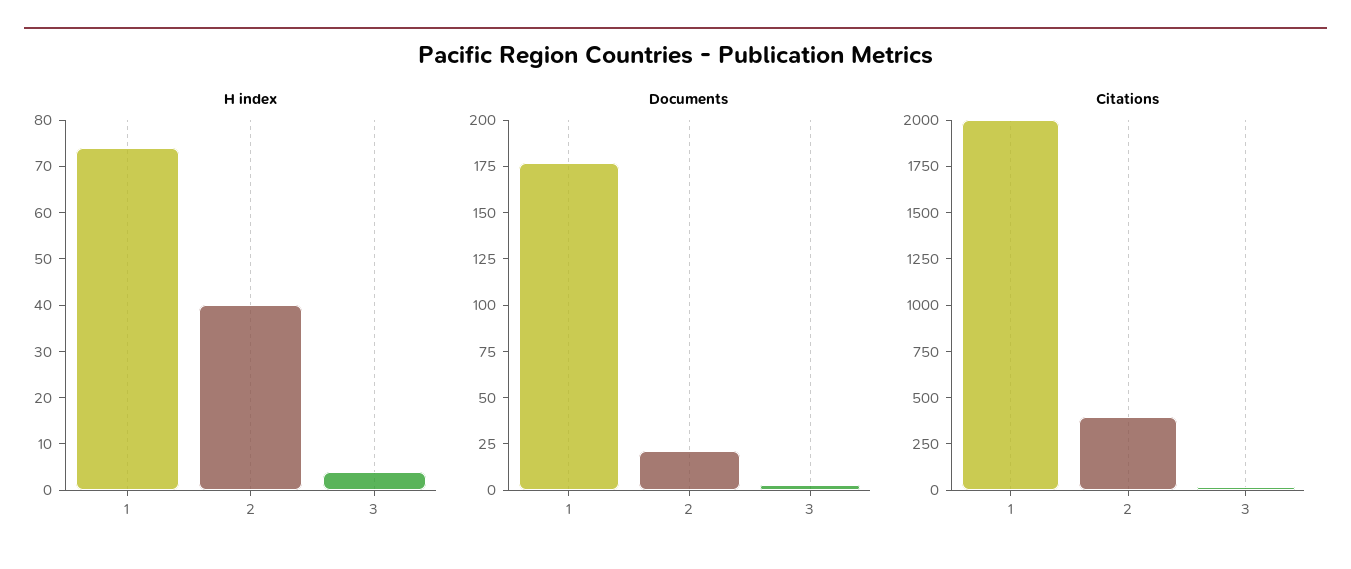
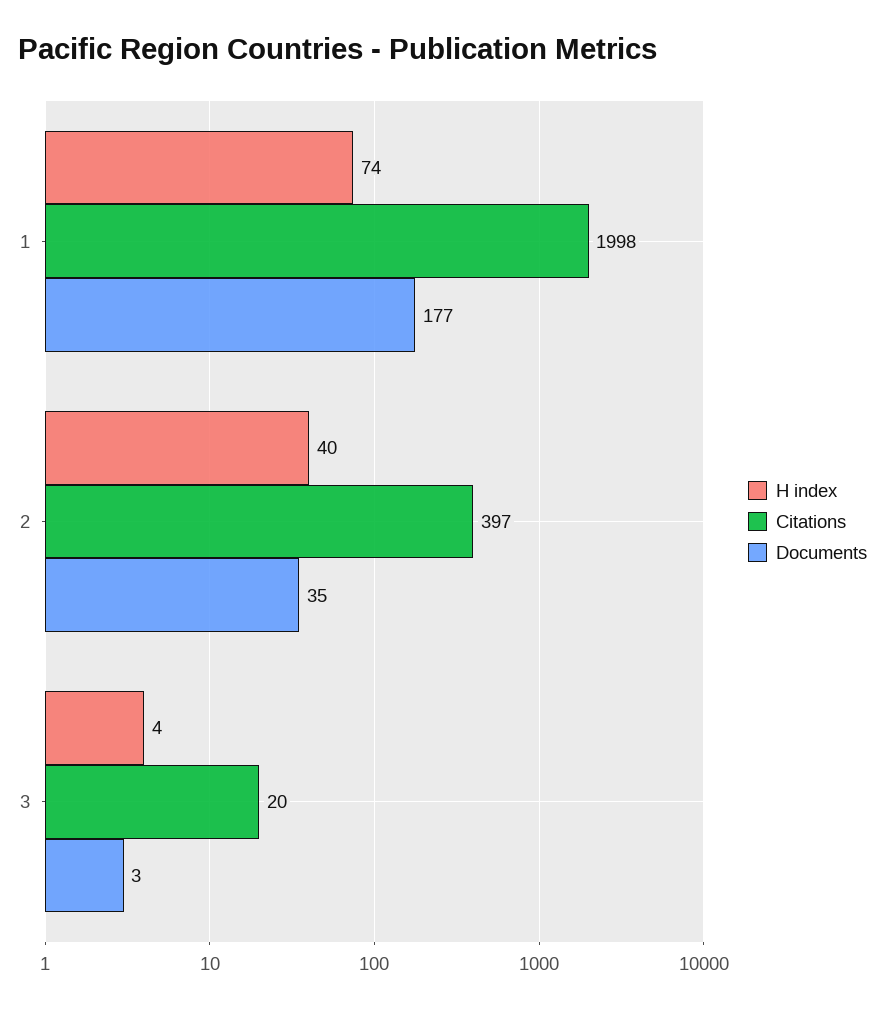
Documents, 2: 20 -> 35

